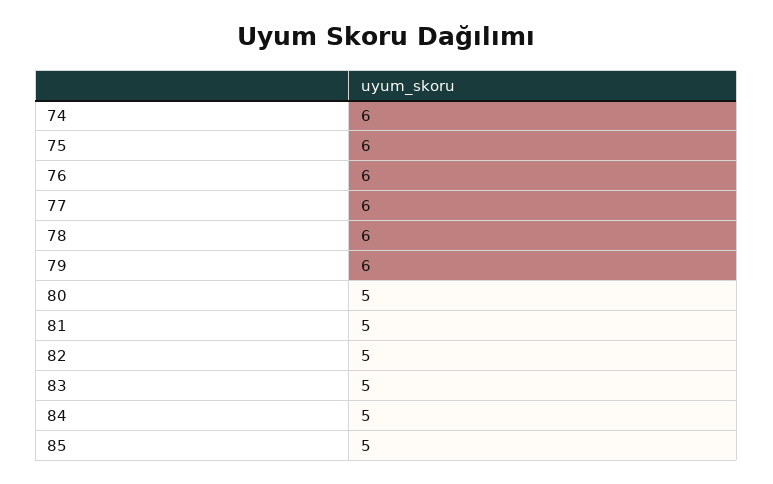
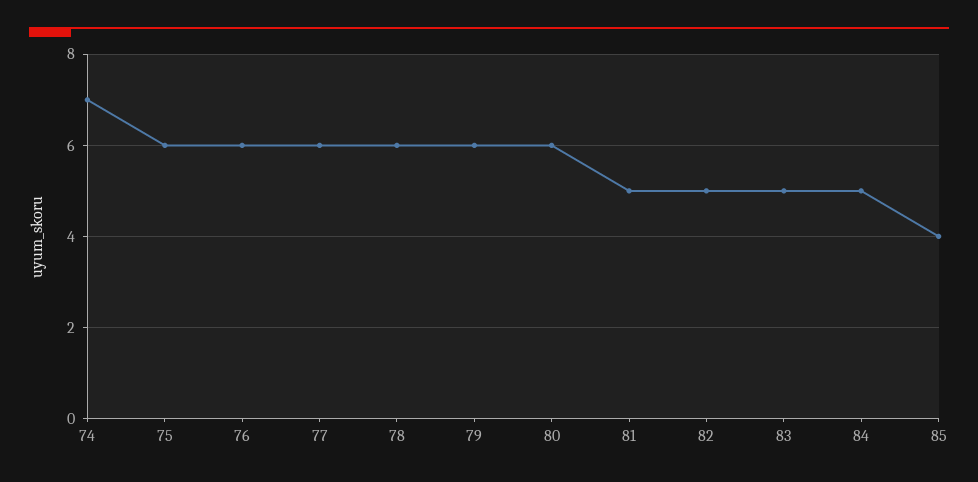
74: 6 -> 7
80: 5 -> 6
85: 5 -> 4

